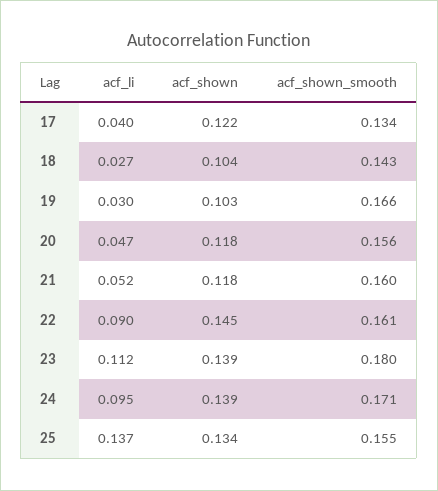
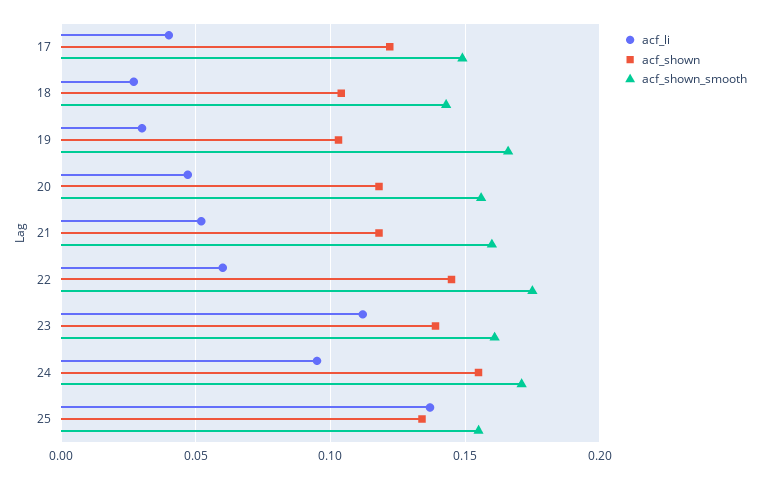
acf_shown_smooth, 17: 0.134 -> 0.15
acf_li, 22: 0.09 -> 0.06
acf_shown_smooth, 22: 0.161 -> 0.175
acf_shown_smooth, 23: 0.18 -> 0.16
acf_shown, 24: 0.139 -> 0.155

